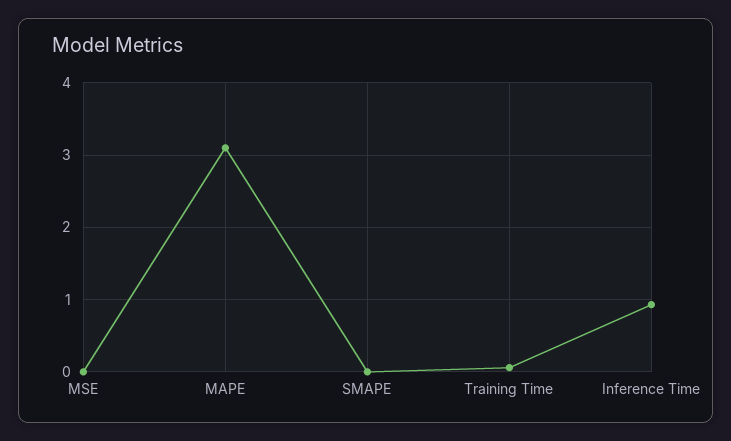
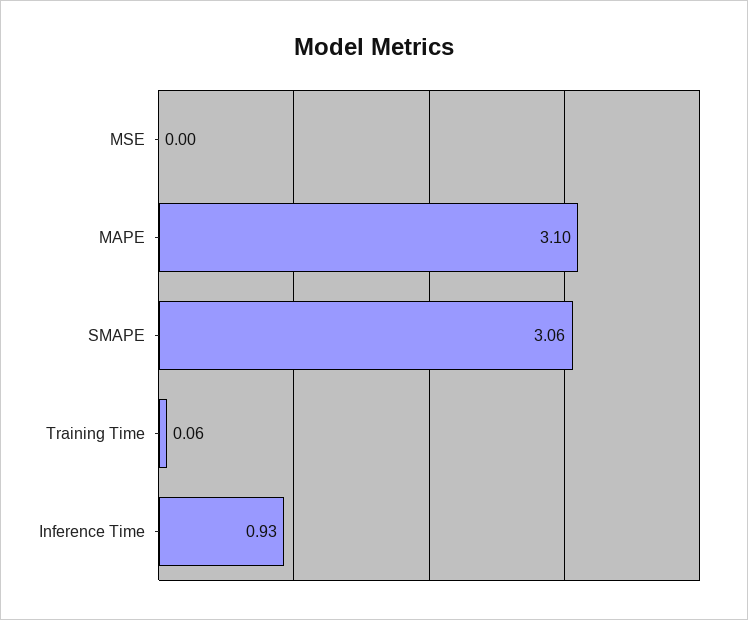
SMAPE: 0 -> 3.06

